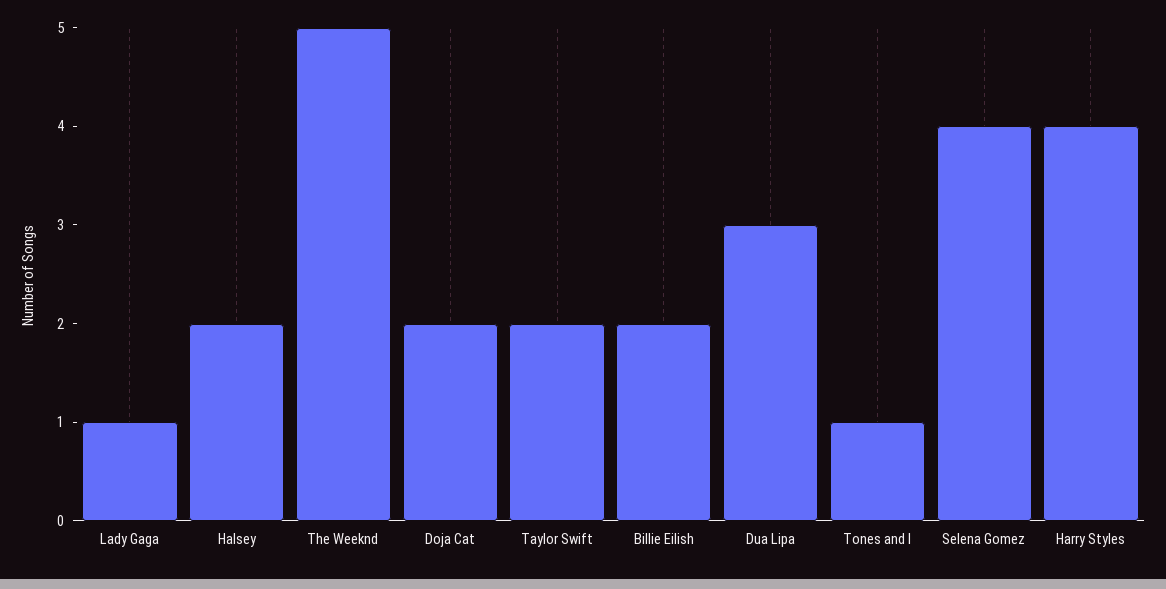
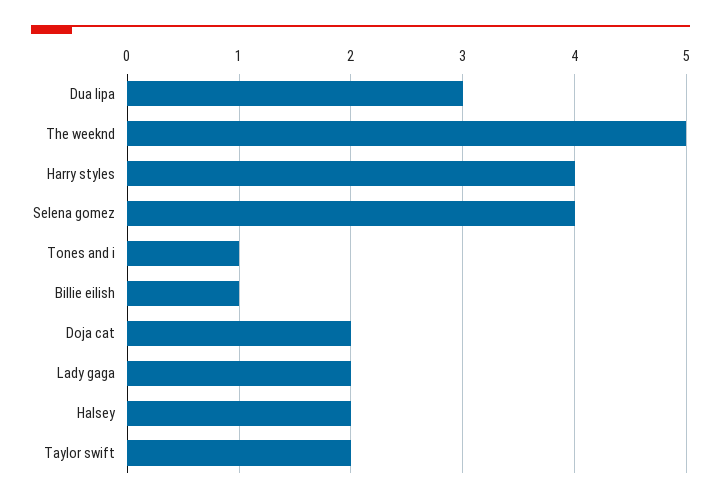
Lady Gaga: 1 -> 2
Billie Eilish: 2 -> 1

